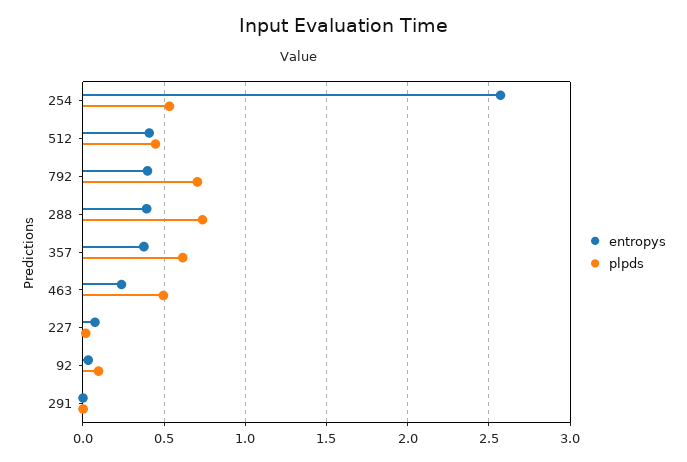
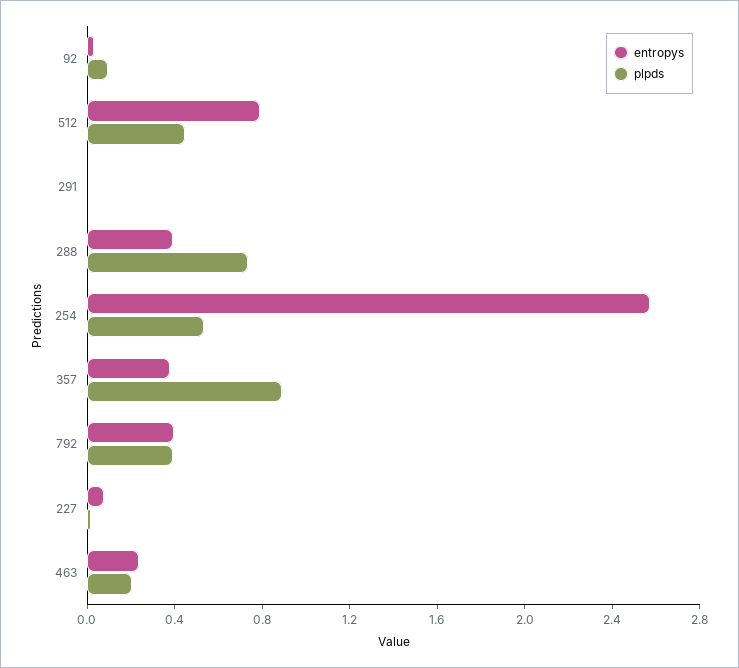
entropys, 512: 0.4 -> 0.8
plpds, 792: 0.7 -> 0.4
plpds, 357: 0.6 -> 0.9
plpds, 463: 0.5 -> 0.2

